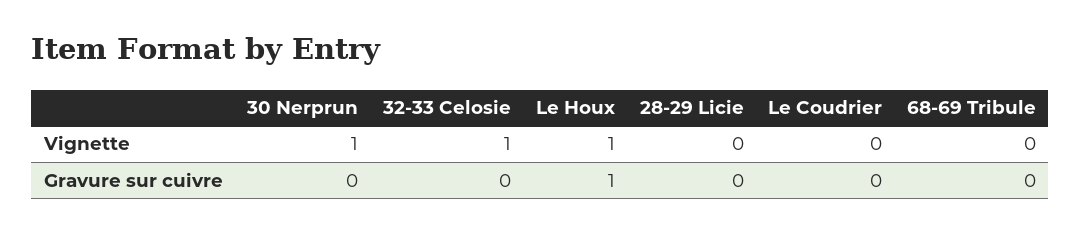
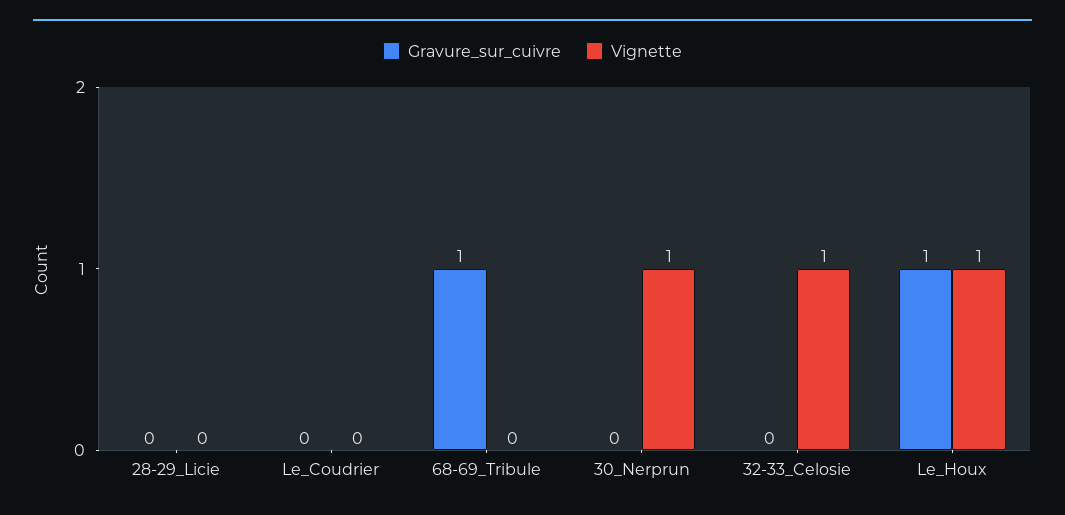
Gravure sur cuivre, 68-69 Tribule: 0 -> 1

